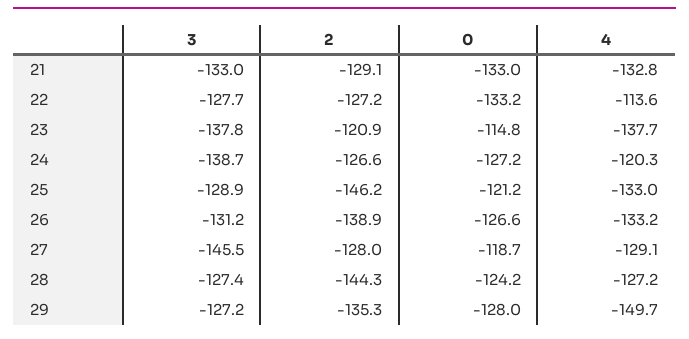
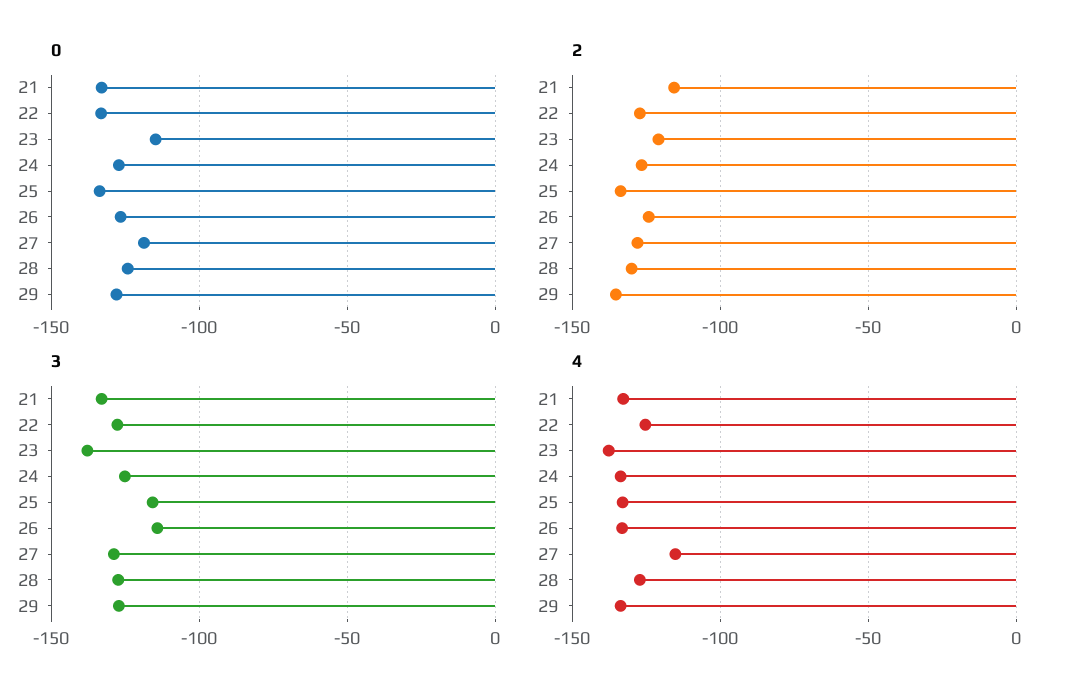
2, 21: -129.1 -> -115
4, 22: -113.6 -> -125
3, 24: -138.7 -> -125
4, 24: -120.3 -> -135
3, 25: -128.9 -> -115
2, 25: -146.2 -> -135
0, 25: -121.2 -> -135
3, 26: -131.2 -> -115
2, 26: -138.9 -> -125
3, 27: -145.5 -> -130
4, 27: -129.1 -> -115
2, 28: -144.3 -> -130
4, 29: -149.7 -> -135

